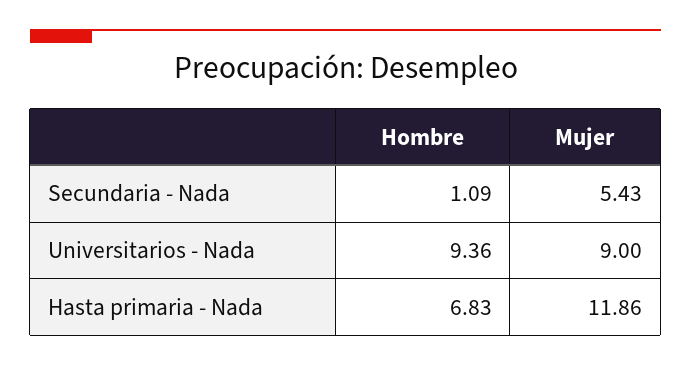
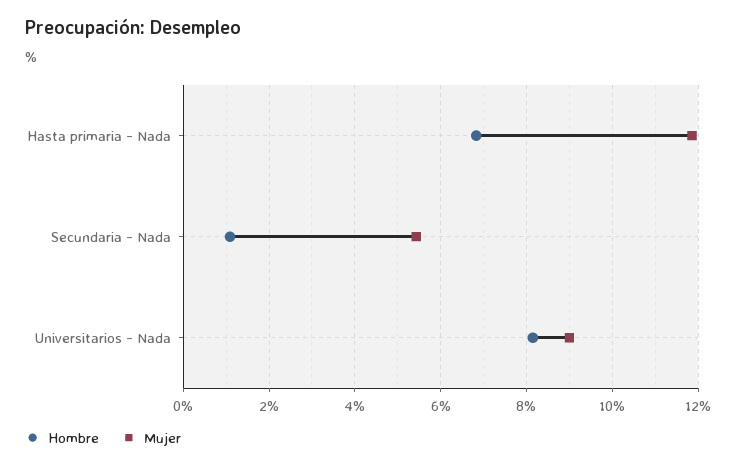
Hombre, Universitarios - Nada: 9.36 -> 8.2

